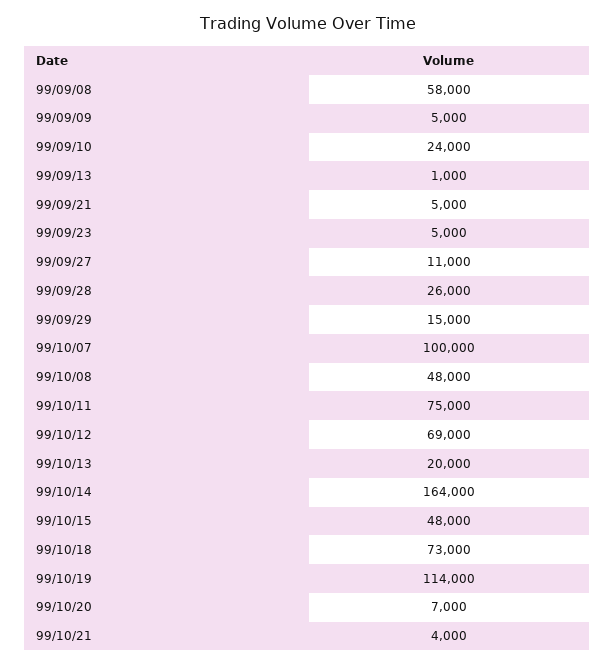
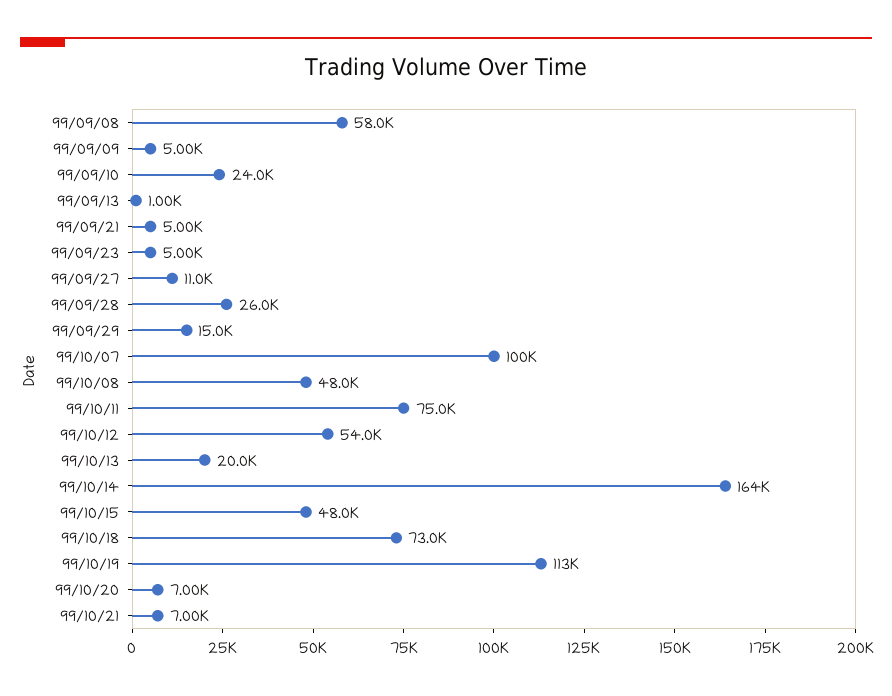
99/10/12: 69000 -> 54000
99/10/19: 114000 -> 113000
99/10/21: 4000 -> 7000

